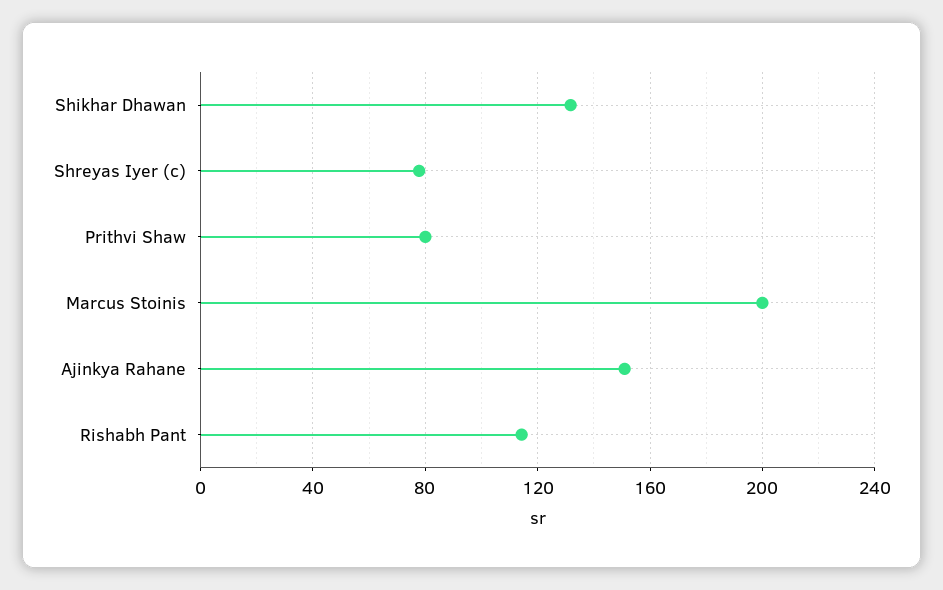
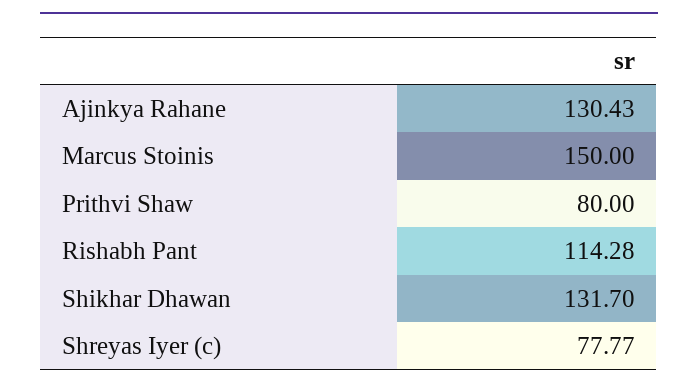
Marcus Stoinis: 200 -> 150
Ajinkya Rahane: 150 -> 130.43

